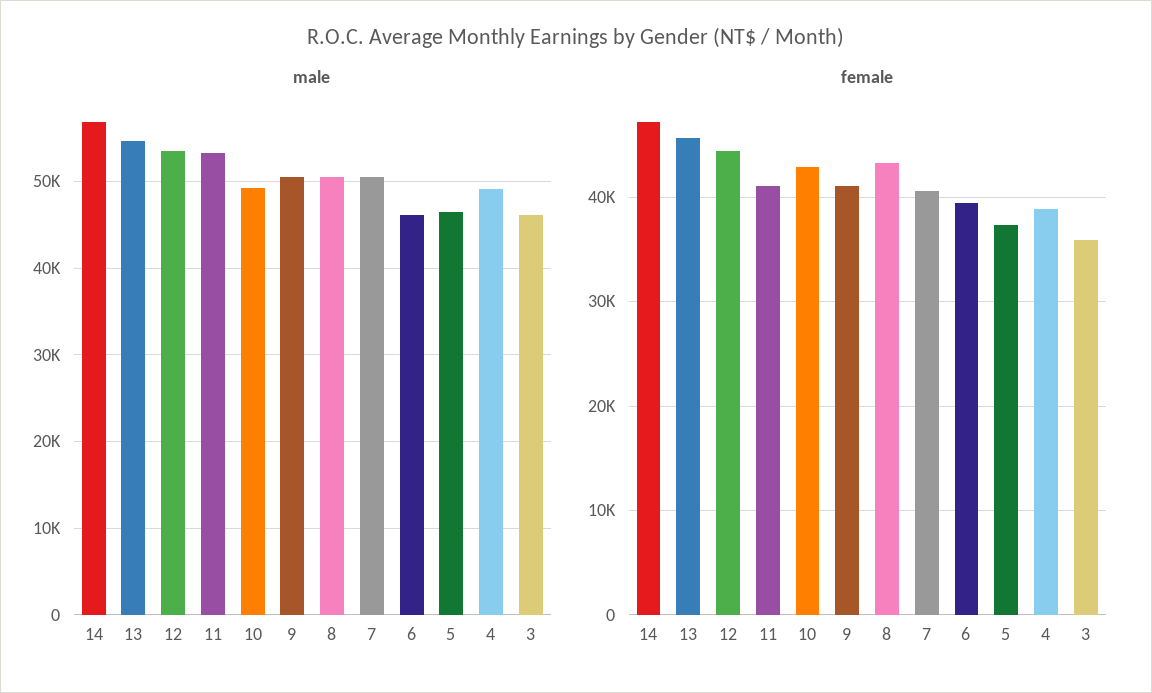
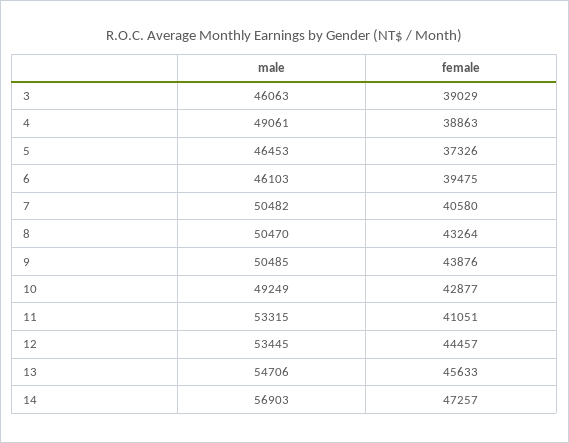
female, 9: 41000 -> 43876
female, 3: 36000 -> 39029

